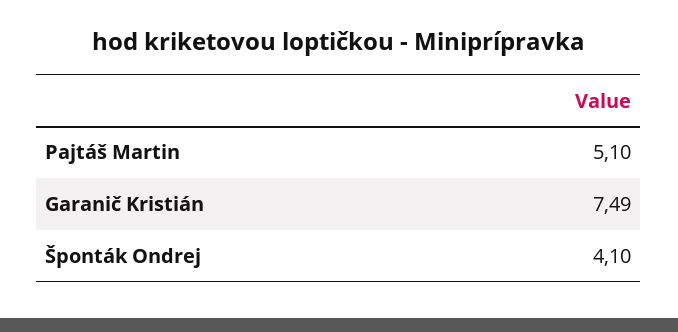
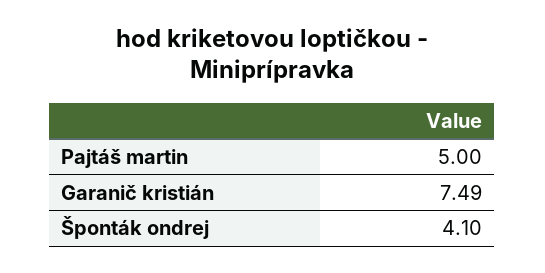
Pajtáš Martin: 5.1 -> 5

